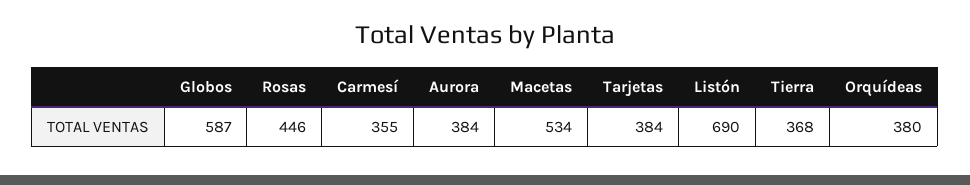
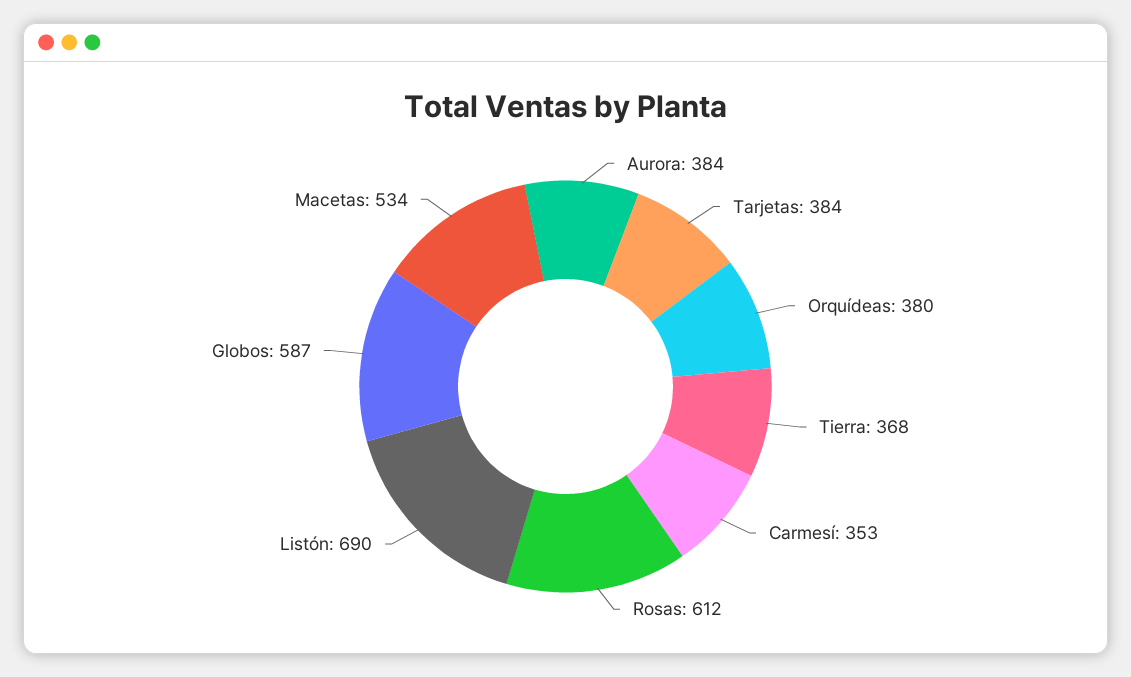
Rosas: 446 -> 612
Carmesí: 355 -> 353

